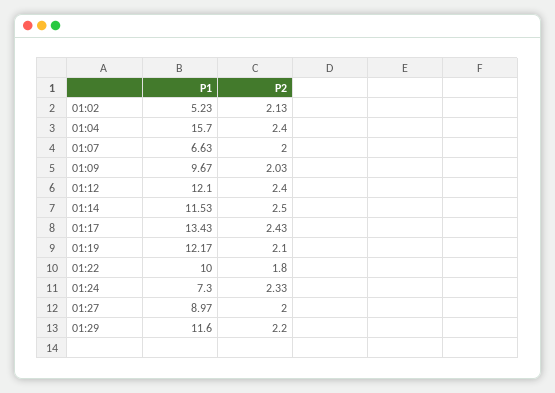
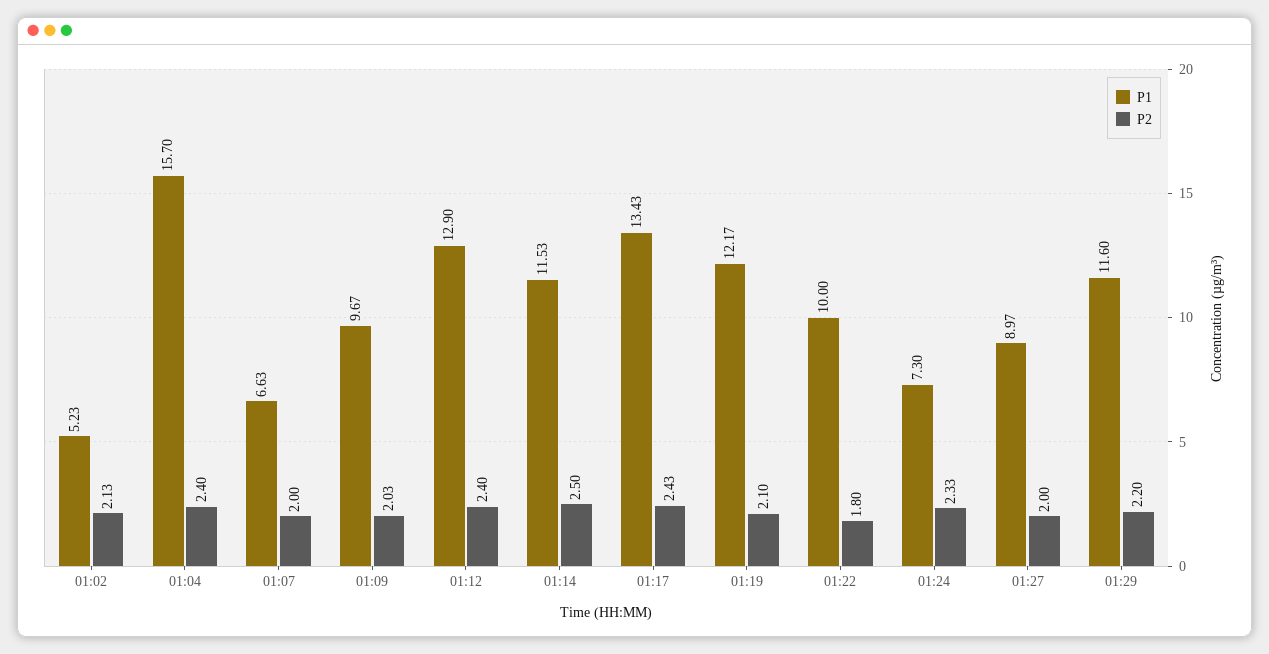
P1, 01:12: 12.1 -> 12.9

